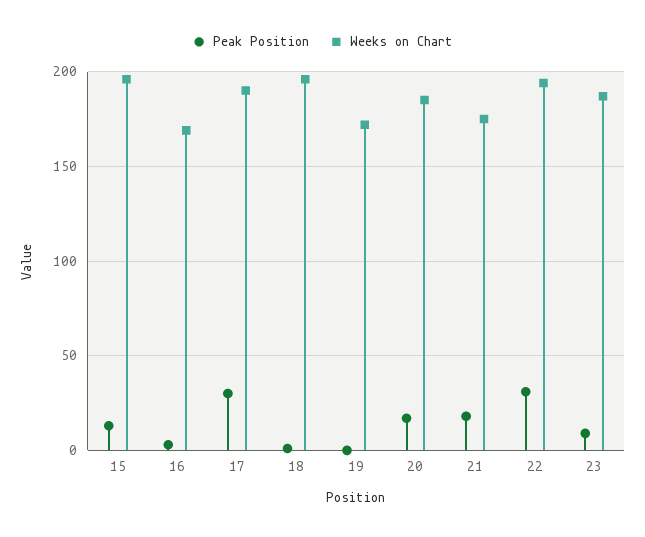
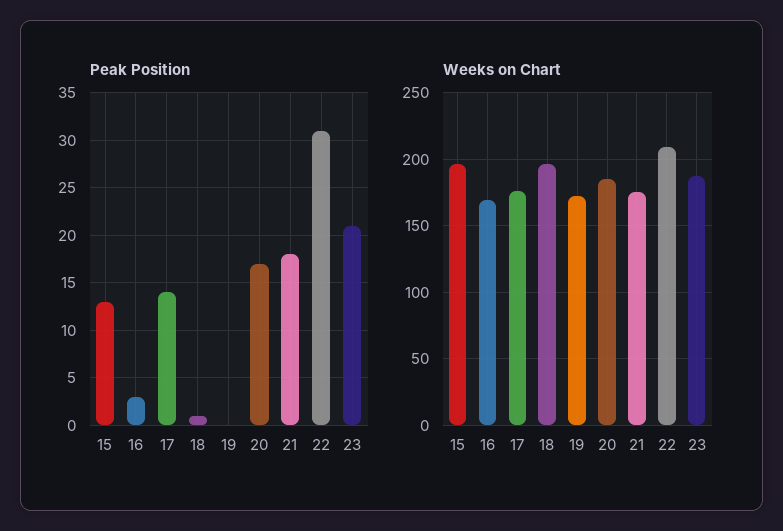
Peak Position, 17: 30 -> 14
Weeks on Chart, 17: 190 -> 175
Weeks on Chart, 22: 195 -> 210
Peak Position, 23: 10 -> 21

